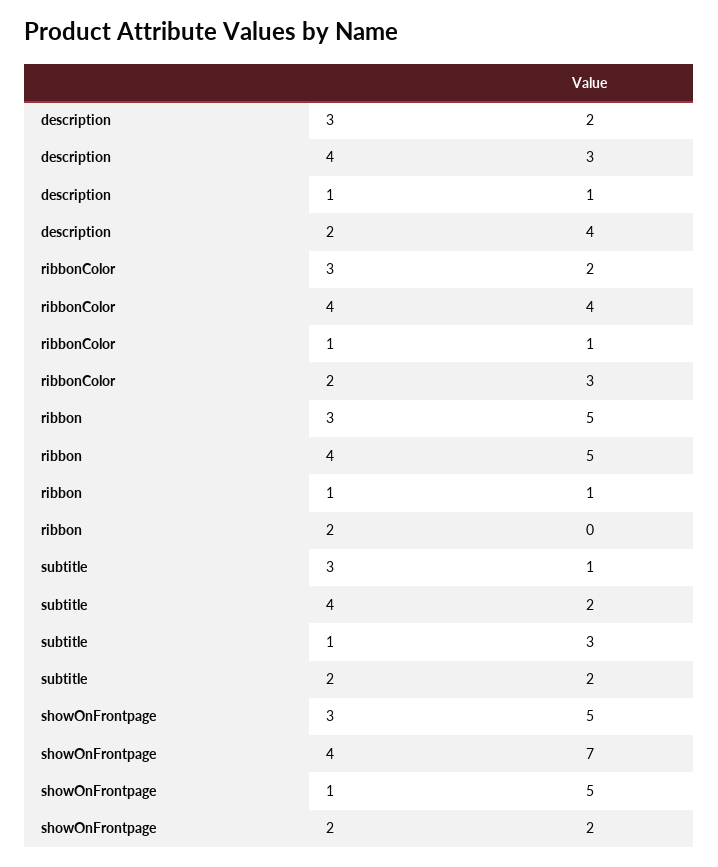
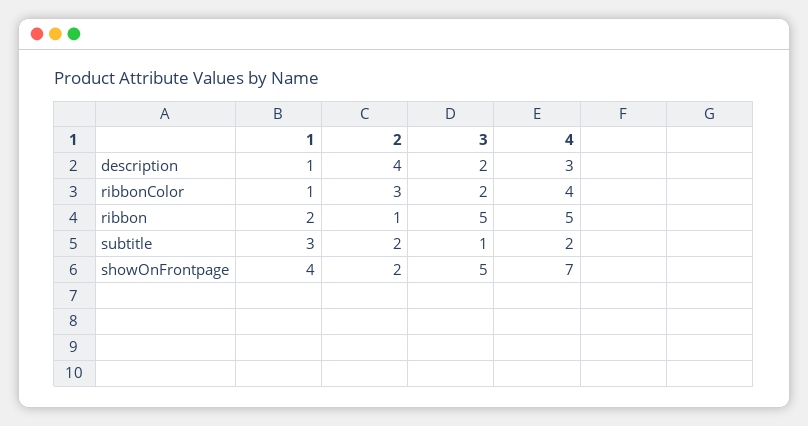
ribbon, 1: 1 -> 2
ribbon, 2: 0 -> 1
showOnFrontpage, 1: 5 -> 4

